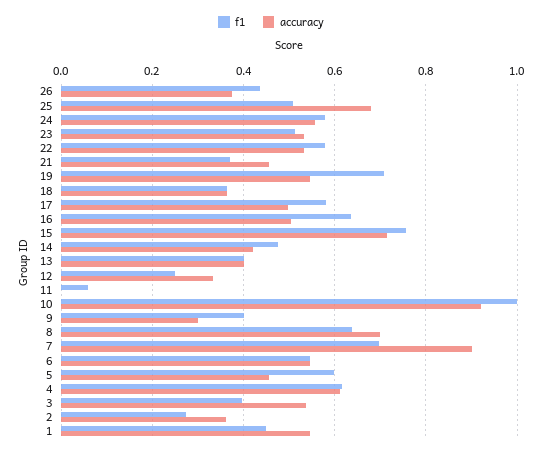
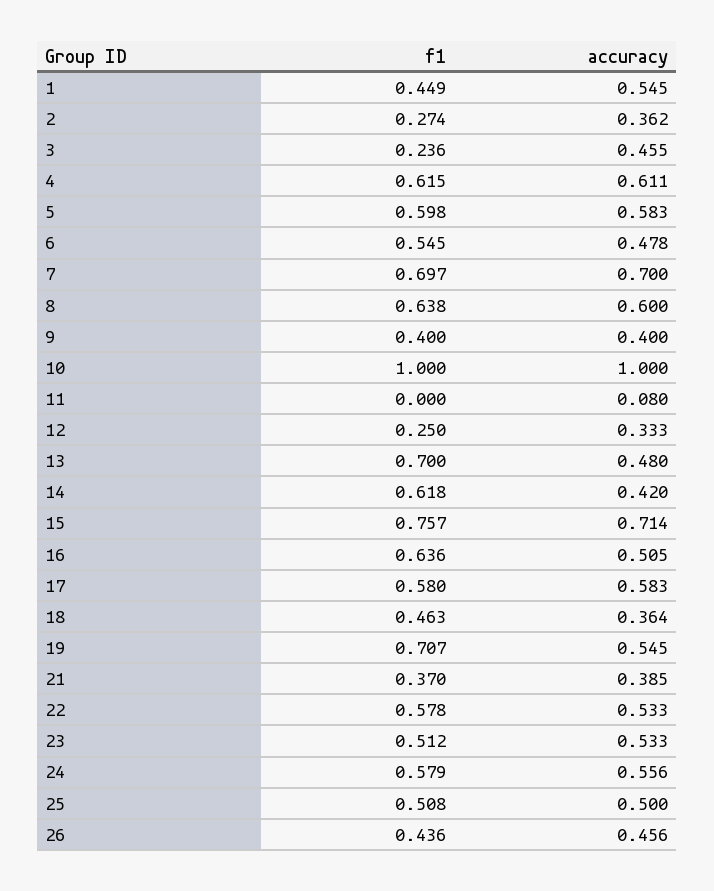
accuracy, 26: 0.38 -> 0.456
accuracy, 25: 0.68 -> 0.5
accuracy, 21: 0.46 -> 0.385
f1, 18: 0.36 -> 0.463
accuracy, 17: 0.5 -> 0.583
f1, 14: 0.48 -> 0.618
f1, 13: 0.4 -> 0.7
accuracy, 13: 0.4 -> 0.48
f1, 11: 0.06 -> 0
accuracy, 11: 0 -> 0.08
accuracy, 10: 0.92 -> 1
accuracy, 9: 0.3 -> 0.4
accuracy, 8: 0.7 -> 0.6
accuracy, 7: 0.9 -> 0.7
accuracy, 6: 0.54 -> 0.478
accuracy, 5: 0.46 -> 0.583
f1, 3: 0.4 -> 0.236
accuracy, 3: 0.54 -> 0.455

